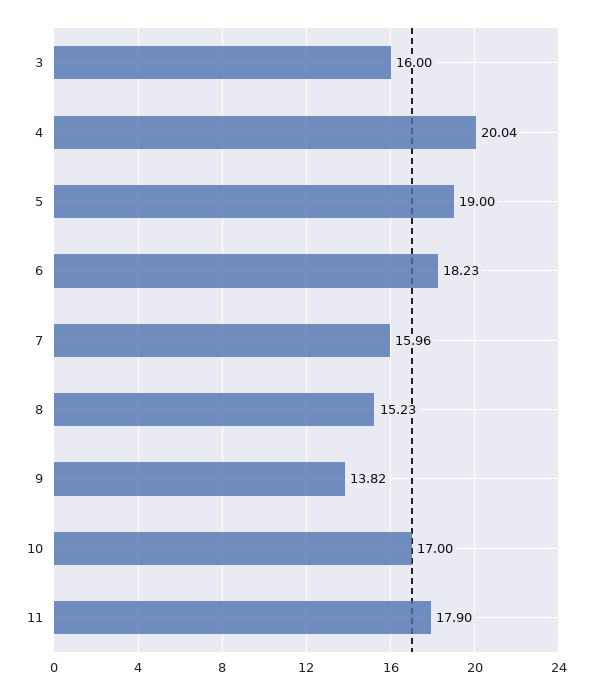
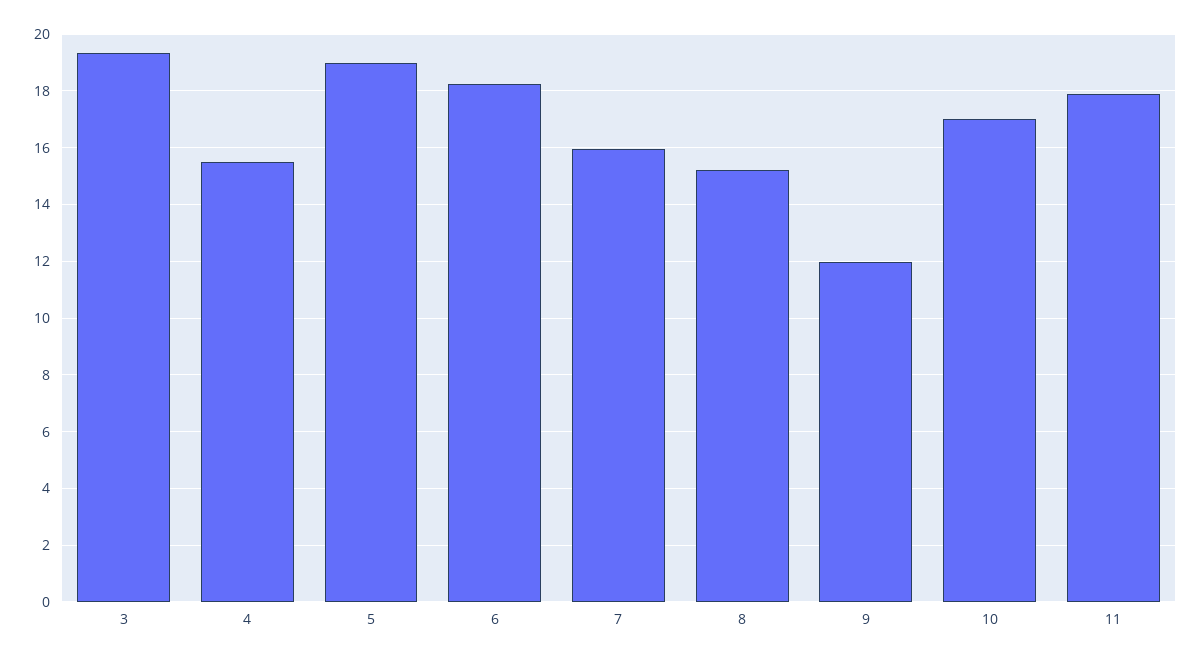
3: 16 -> 19.25
4: 20.04 -> 15.5
9: 13.82 -> 12

